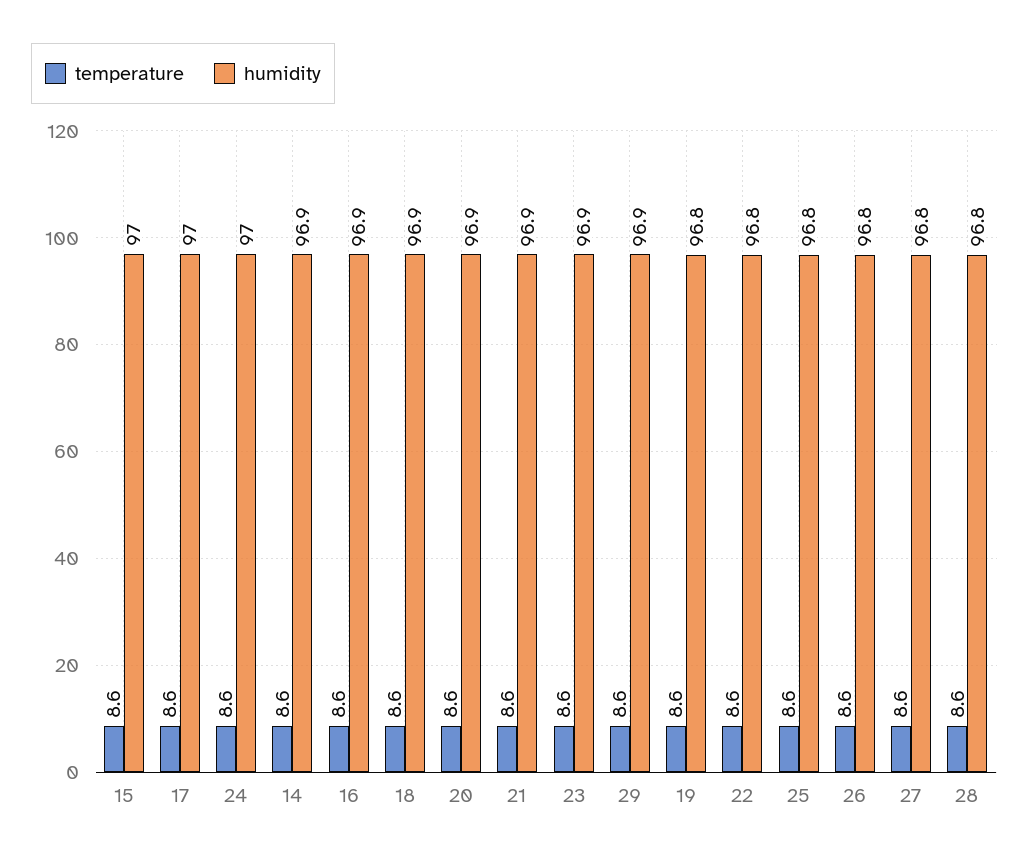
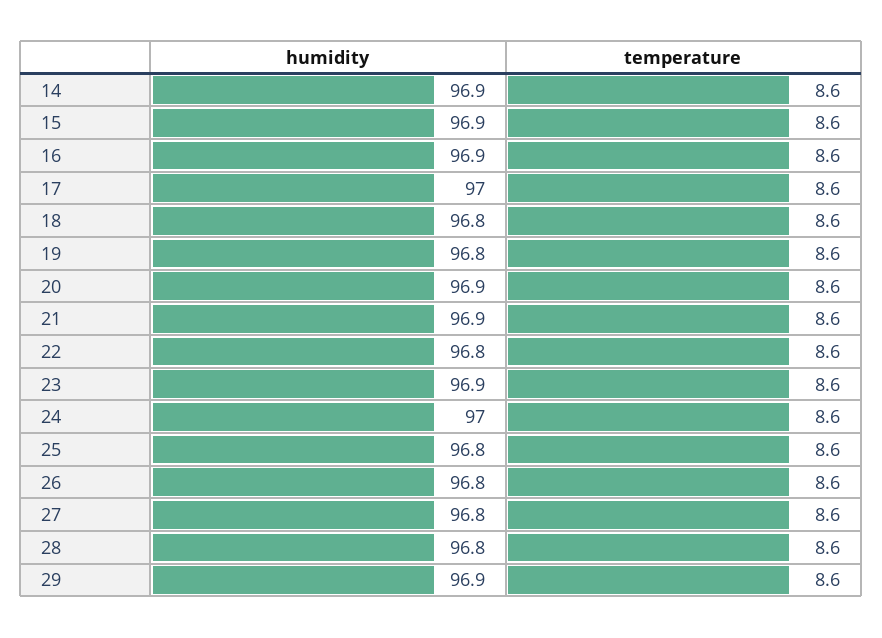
humidity, 15: 97 -> 96.9
humidity, 18: 96.9 -> 96.8

